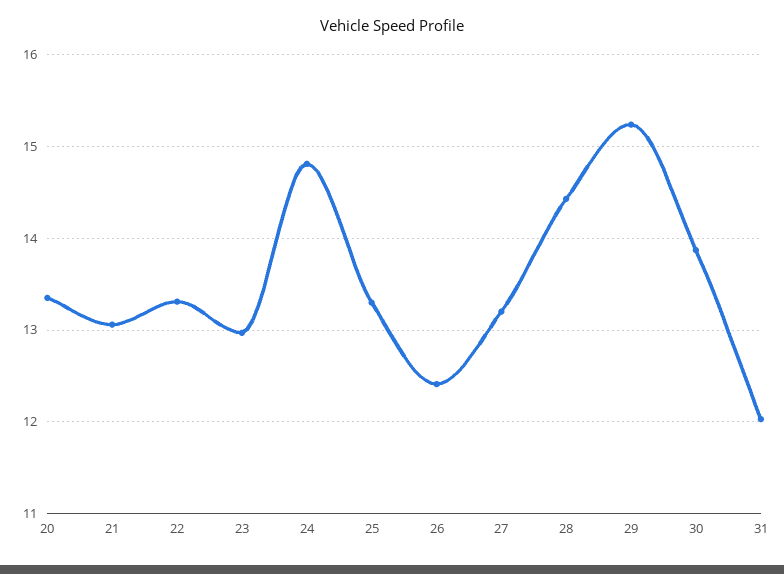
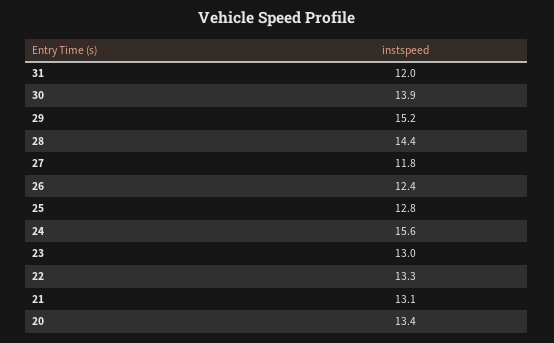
24: 14.8 -> 15.6
25: 13.3 -> 12.8
27: 13.2 -> 11.8

